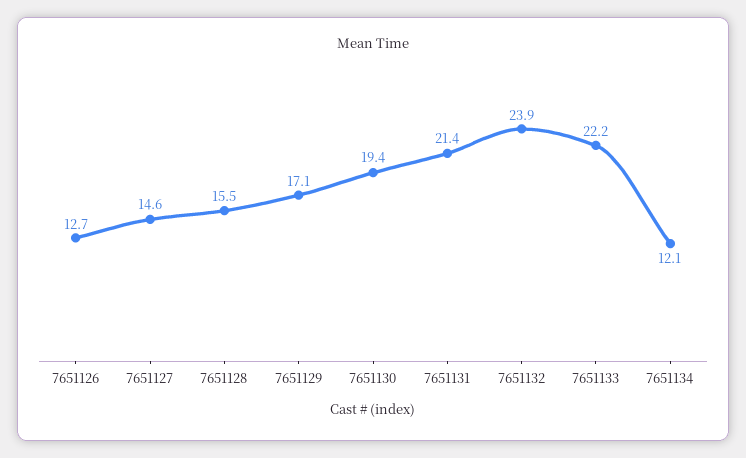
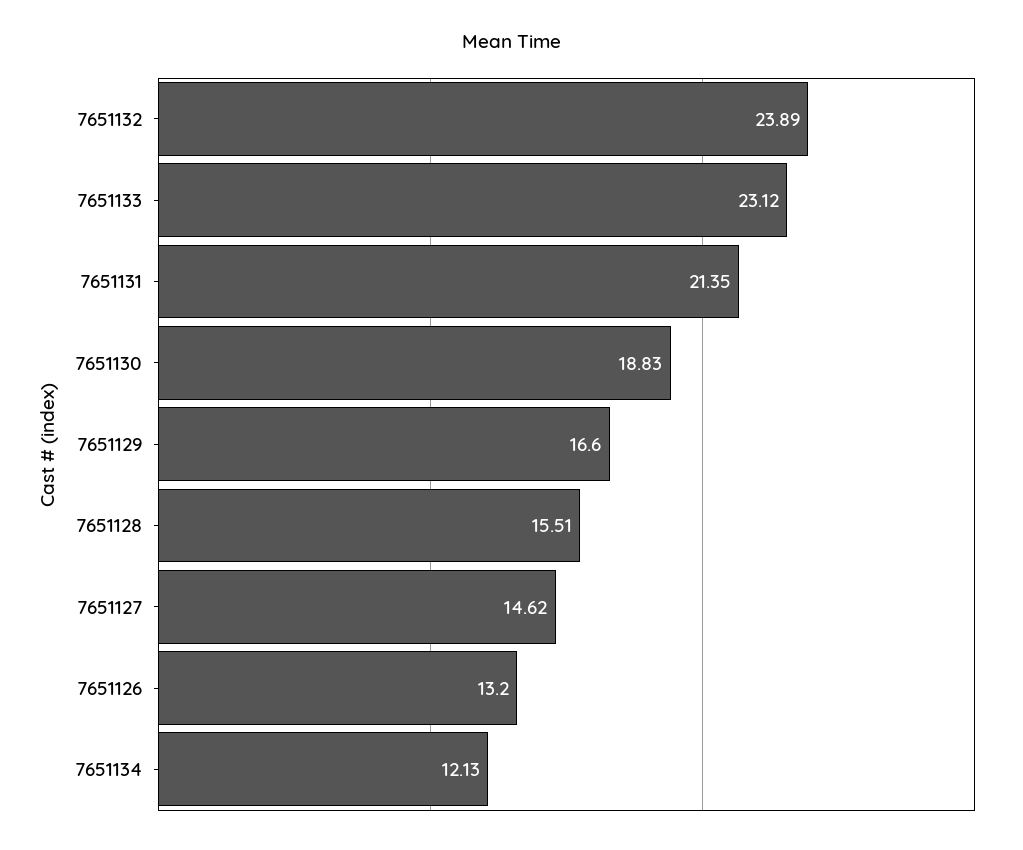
7651126: 12.7 -> 13.2
7651129: 17.1 -> 16.6
7651130: 19.4 -> 18.83
7651133: 22.2 -> 23.12

